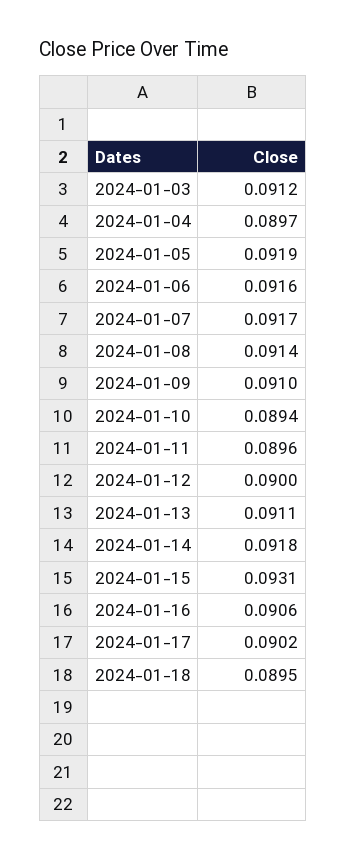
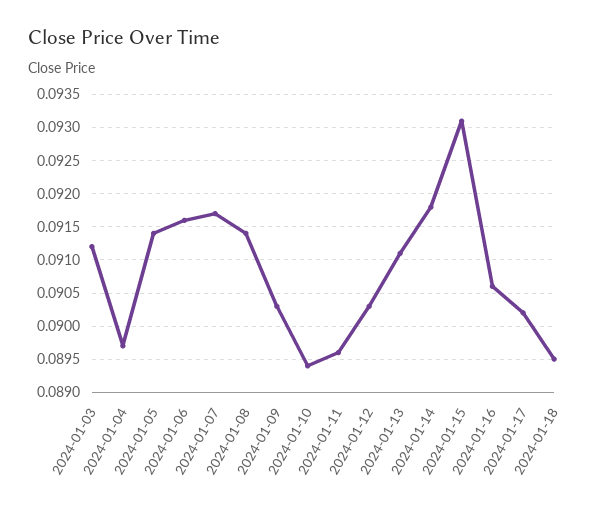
2024-01-05: 0.0919 -> 0.0914
2024-01-09: 0.091 -> 0.0903
2024-01-12: 0.09 -> 0.0903

